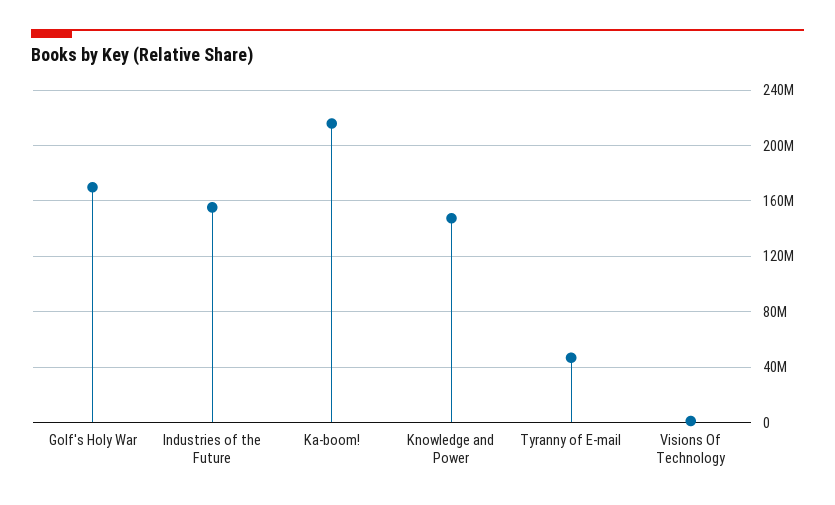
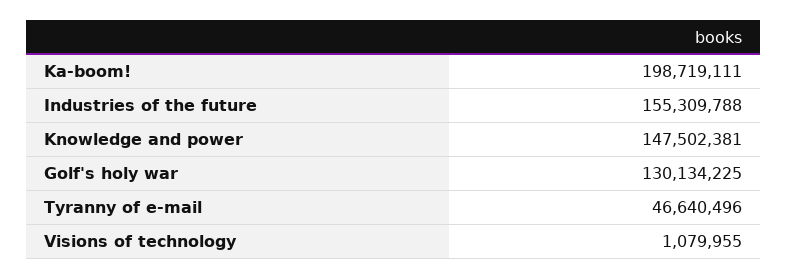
Golf's Holy War: 170000000 -> 130134225
Ka-boom!: 215000000 -> 198719111

